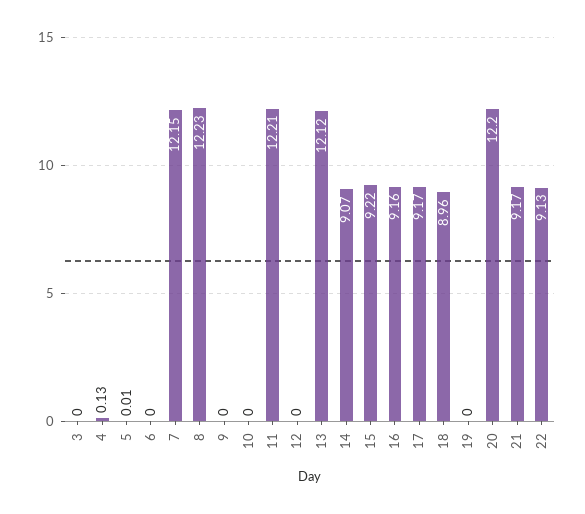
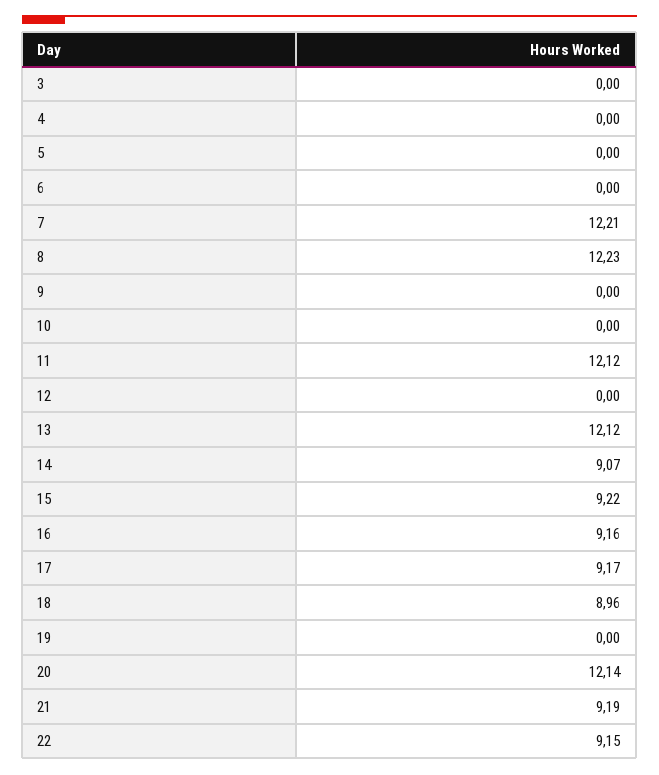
4: 0.13 -> 0
5: 0.01 -> 0
7: 12.15 -> 12.21
11: 12.21 -> 12.12
20: 12.2 -> 12.14
21: 9.17 -> 9.19
22: 9.13 -> 9.15

